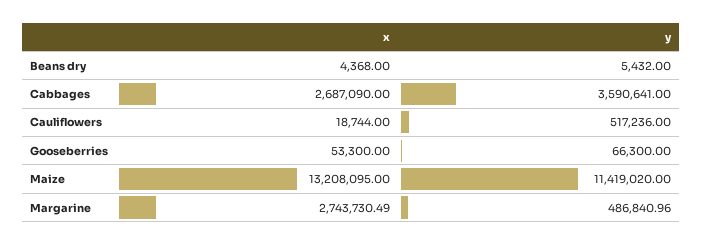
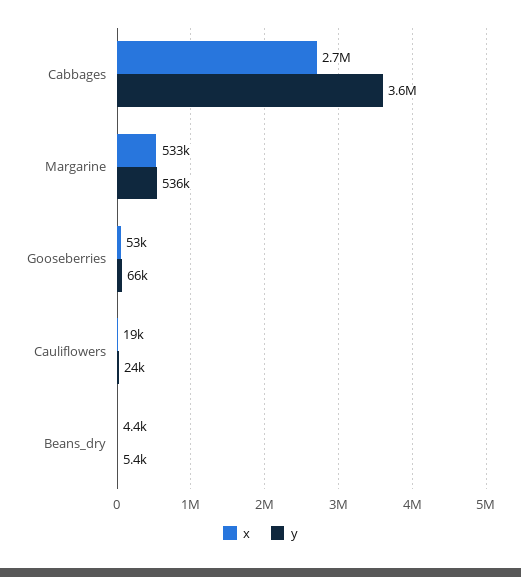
y, Cauliflowers: 517236 -> 24000
x, Maize: 13208095 -> none
y, Maize: 11419020 -> none
x, Margarine: 2743730.49 -> 533000
y, Margarine: 486840.96 -> 536000

